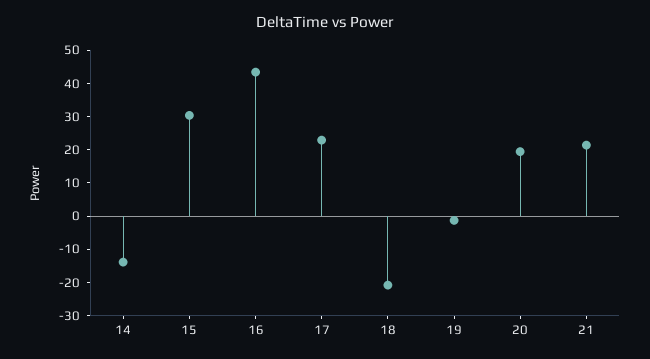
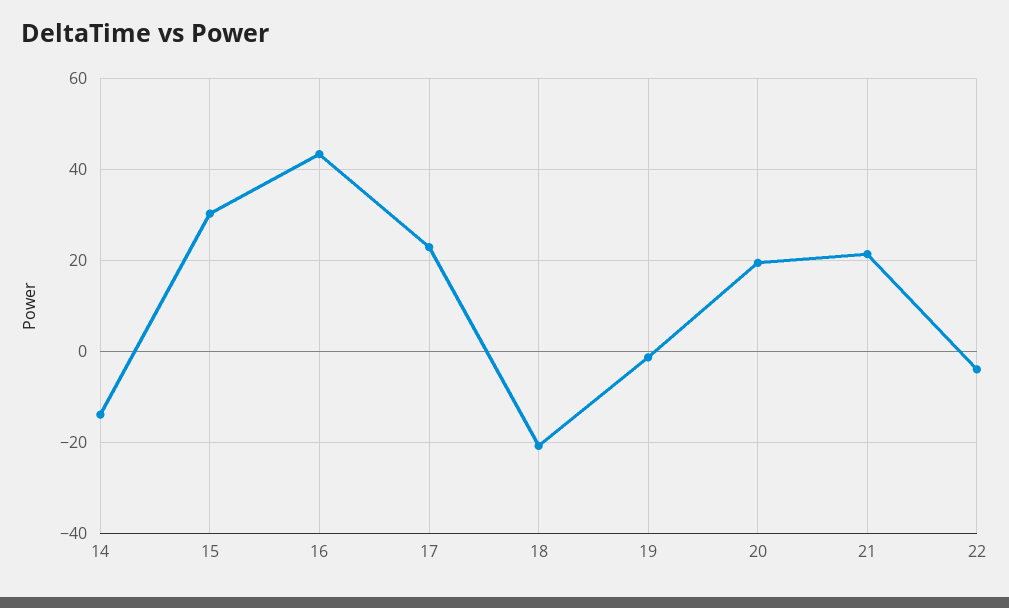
22: none -> -4

